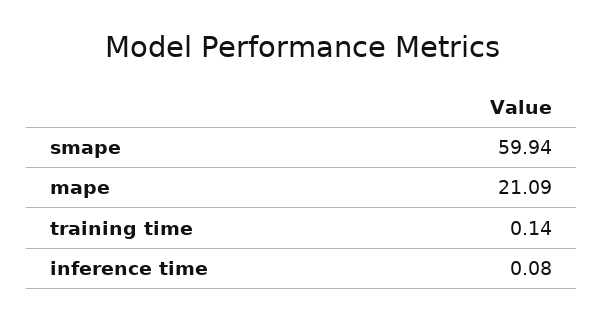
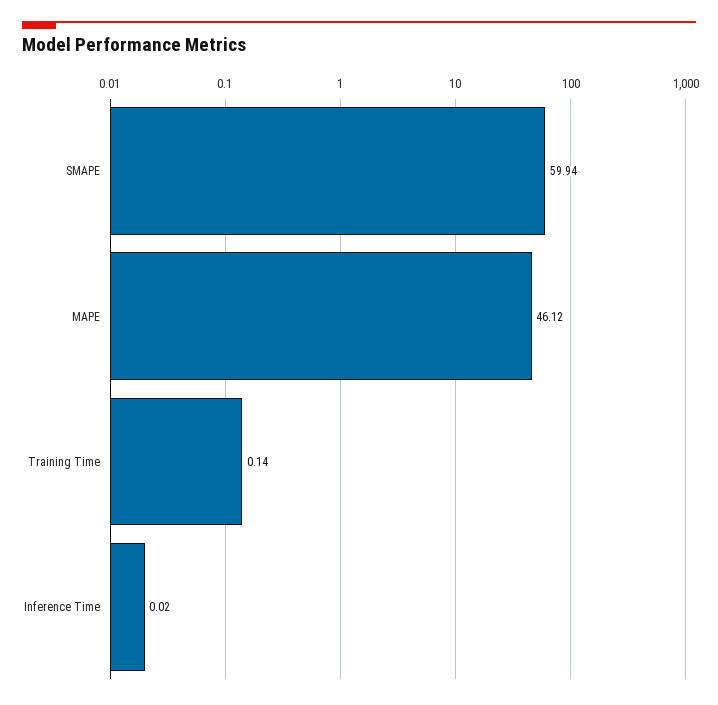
mape: 21.09 -> 46.12
inference time: 0.08 -> 0.02

